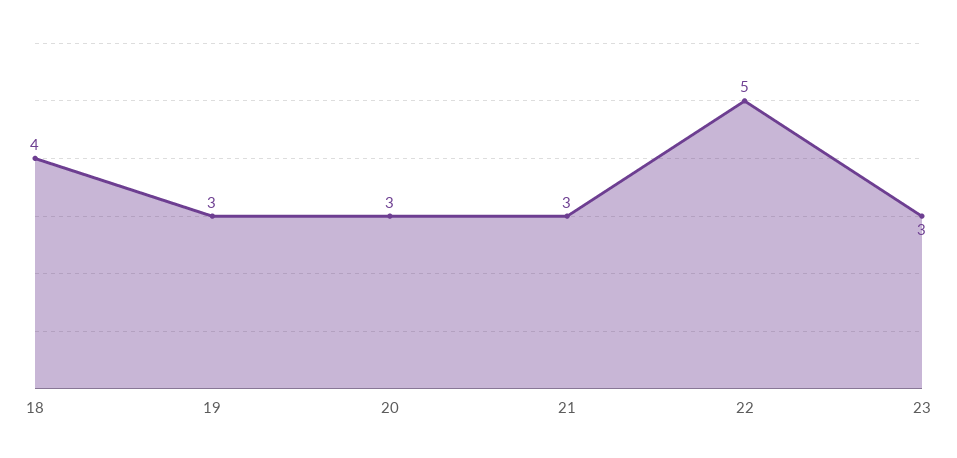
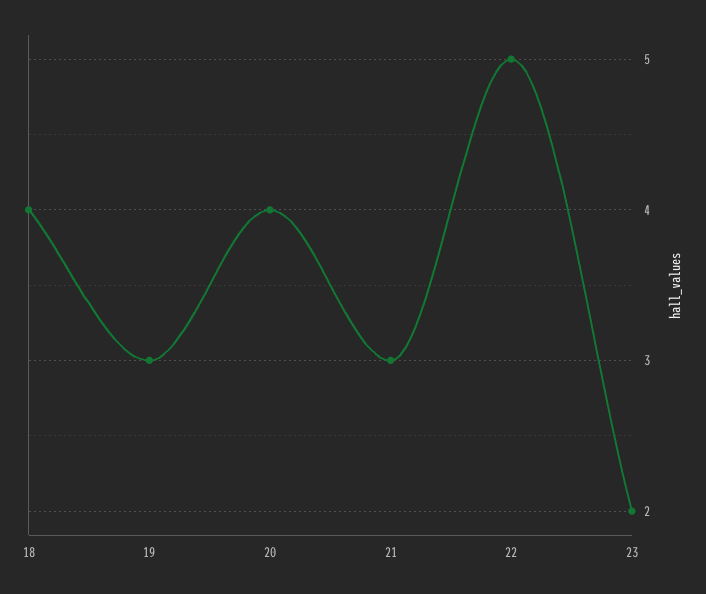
20: 3 -> 4
23: 3 -> 2

